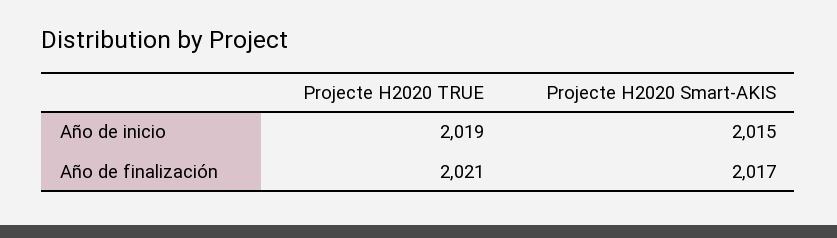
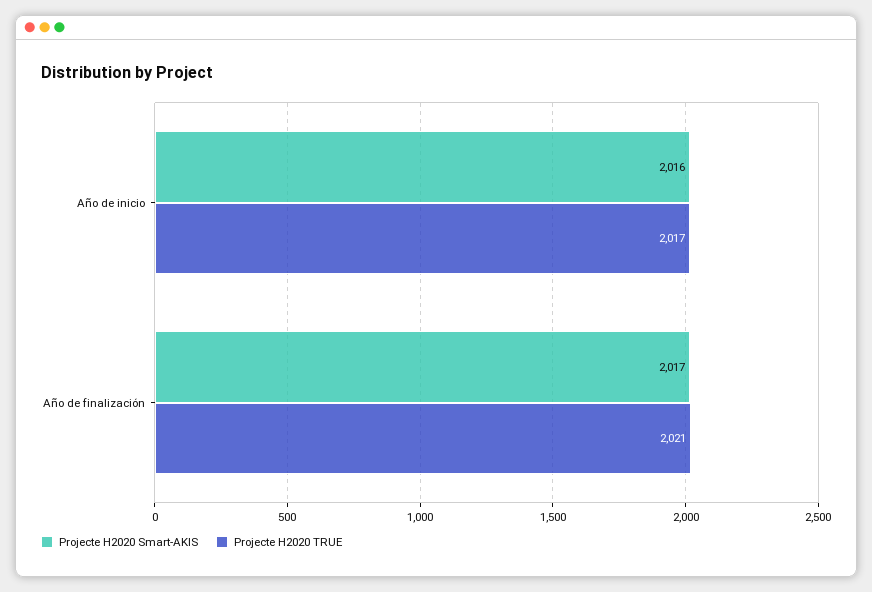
Projecte H2020 TRUE, Año de inicio: 2019 -> 2017
Projecte H2020 Smart-AKIS, Año de inicio: 2015 -> 2016

